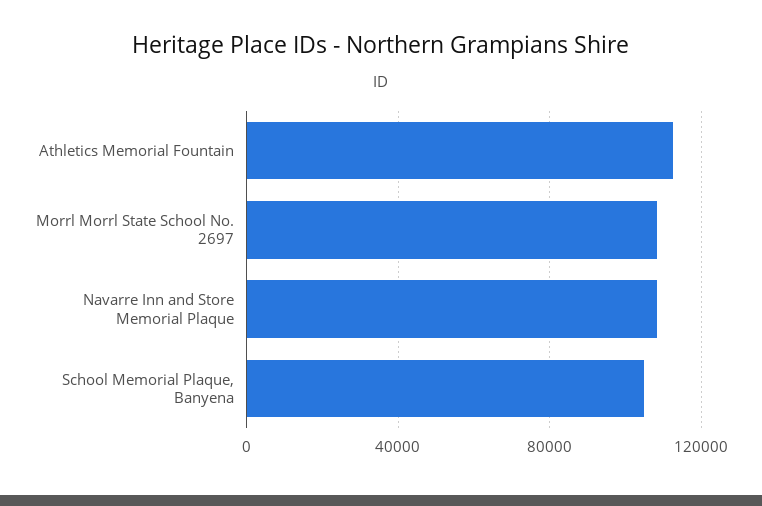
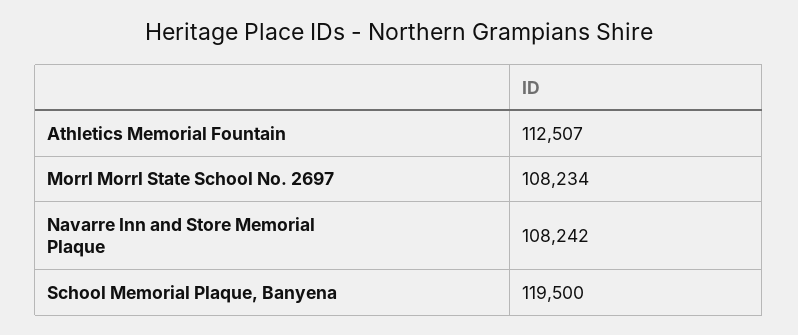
School Memorial Plaque, Banyena: 105000 -> 119500

